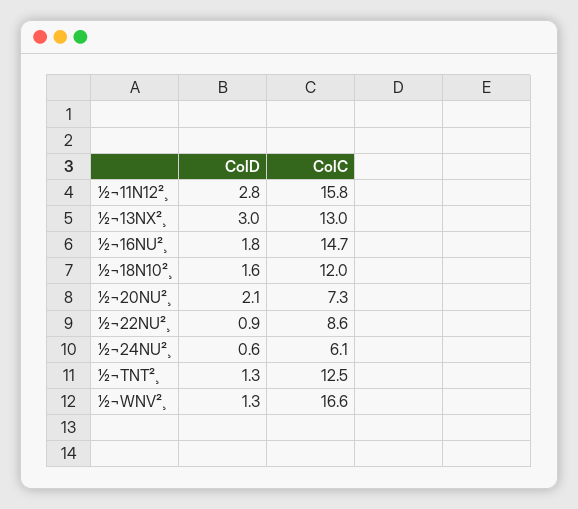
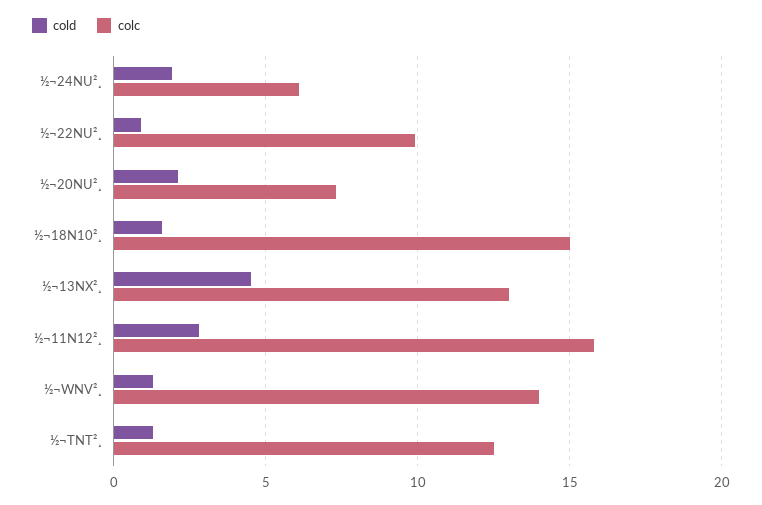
ColD, ½¬13NX²¸: 3 -> 4.5
ColD, ½¬16NU²¸: 1.8 -> none
ColC, ½¬16NU²¸: 14.7 -> none
ColC, ½¬18N10²¸: 12 -> 15
ColC, ½¬22NU²¸: 8.6 -> 10
ColD, ½¬24NU²¸: 0.6 -> 2
ColC, ½¬WNV²¸: 16.6 -> 14

